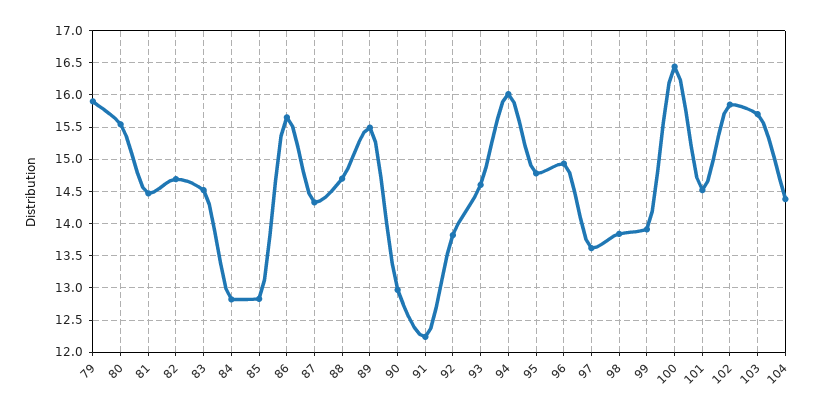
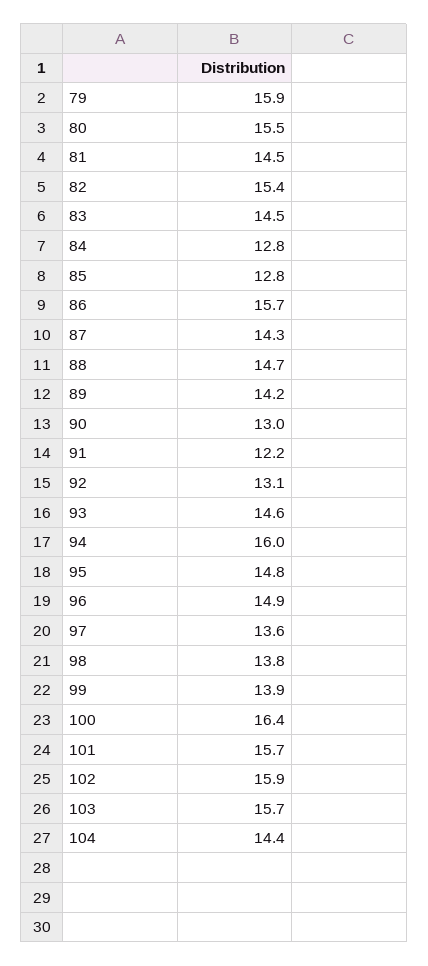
82: 14.7 -> 15.4
89: 15.5 -> 14.2
92: 13.8 -> 13.1
101: 14.5 -> 15.7

